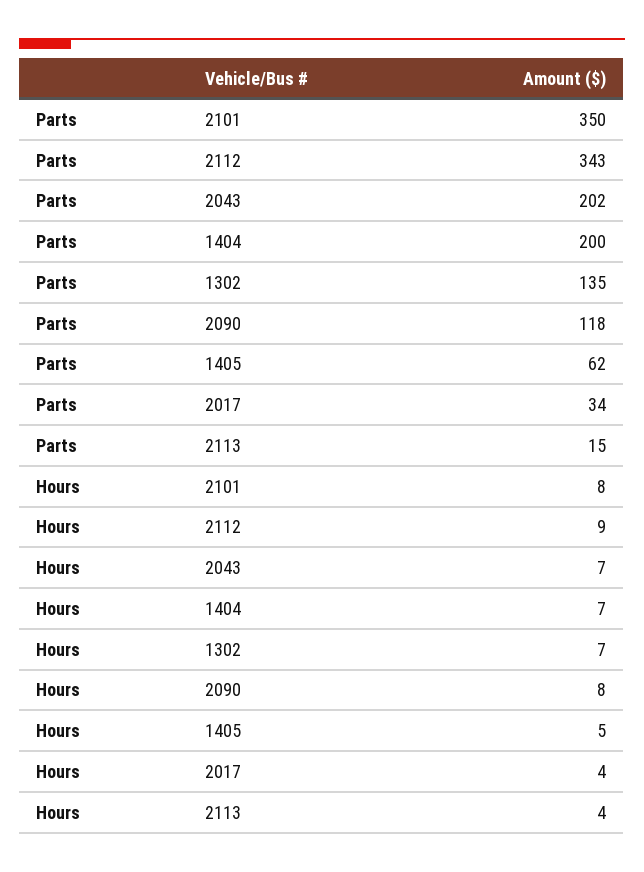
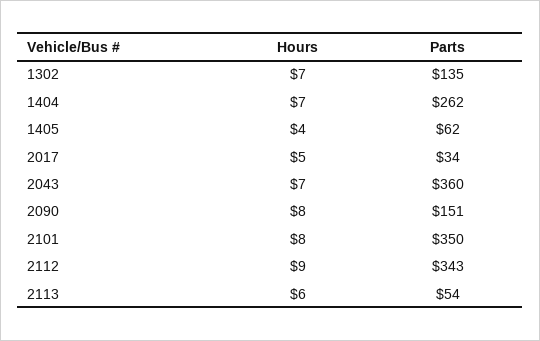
Parts, 2043: 202 -> 360
Parts, 1404: 200 -> 262
Parts, 2090: 118 -> 151
Parts, 2113: 15 -> 54
Hours, 1405: 5 -> 4
Hours, 2017: 4 -> 5
Hours, 2113: 4 -> 6

